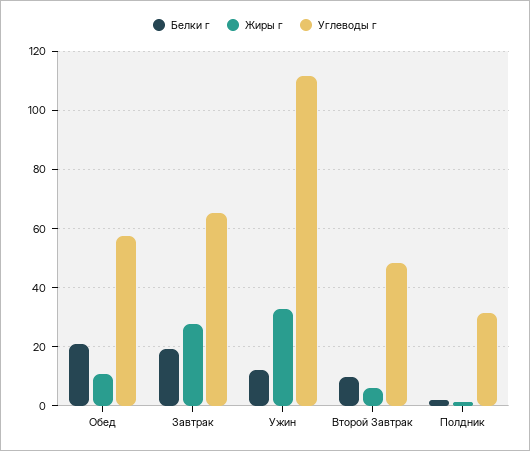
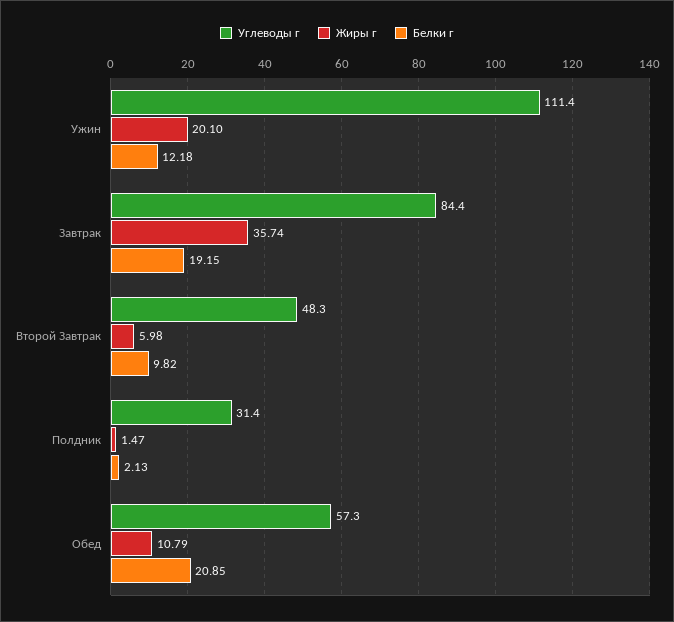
Жиры г, Завтрак: 27.5 -> 35.74
Углеводы г, Завтрак: 65 -> 84.4
Жиры г, Ужин: 32.5 -> 20.1

